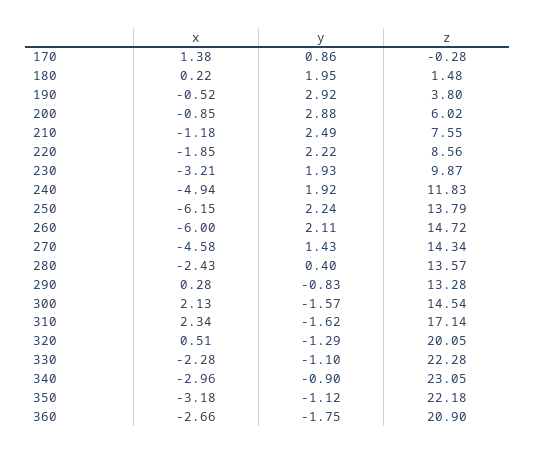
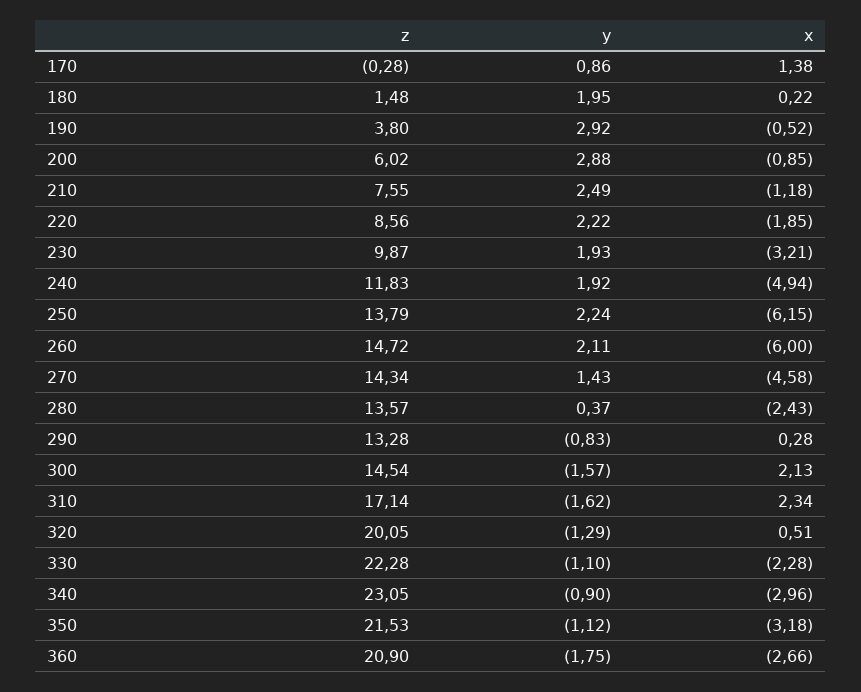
y, 280: 0.4 -> 0.37
z, 350: 22.18 -> 21.53

